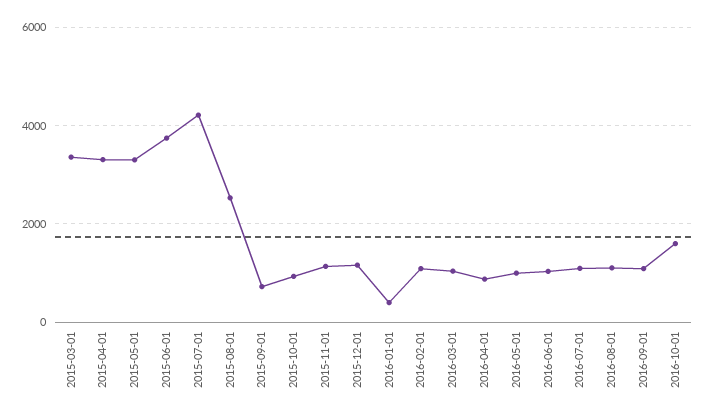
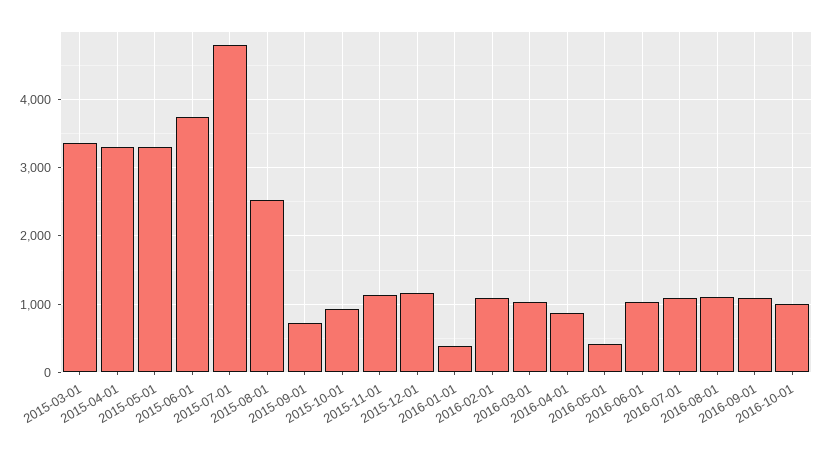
2015-07-01: 4200 -> 4800
2016-05-01: 1000 -> 400
2016-10-01: 1600 -> 1000

